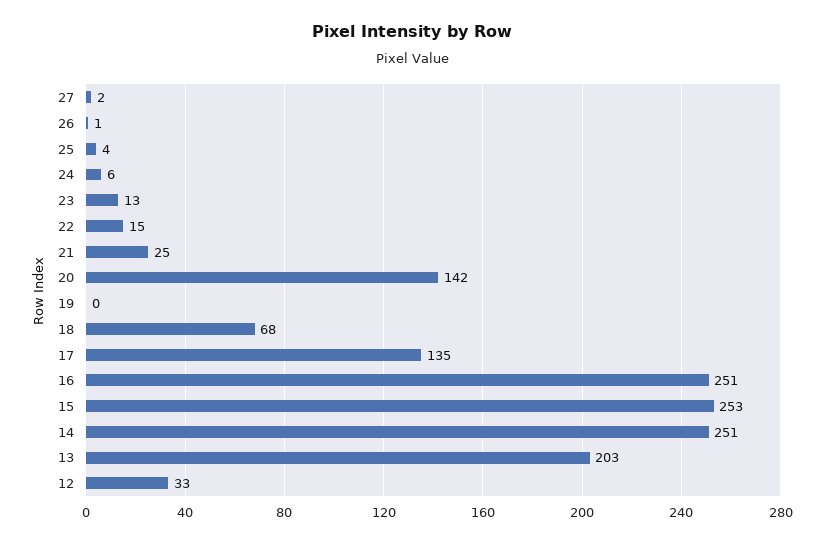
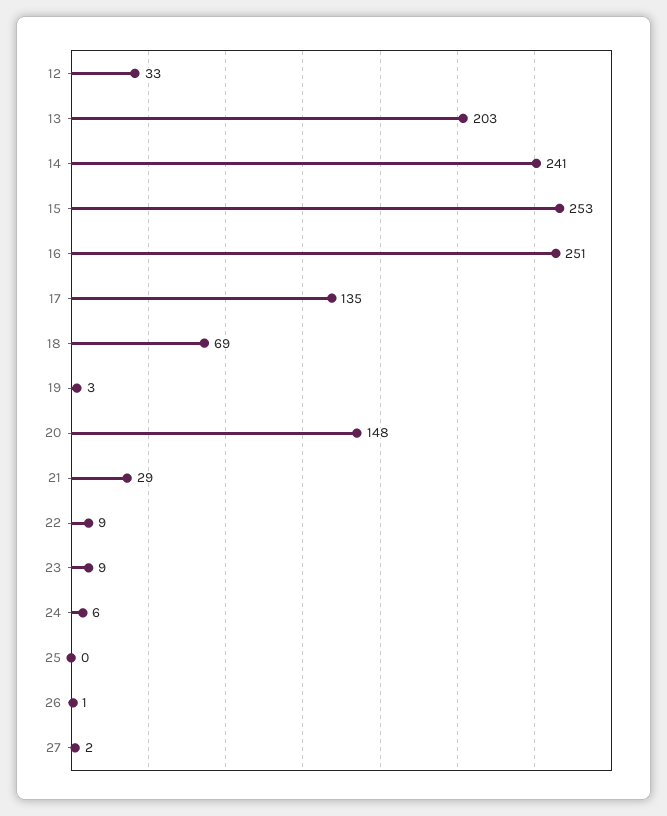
25: 4 -> 0
23: 13 -> 9
22: 15 -> 9
21: 25 -> 29
20: 142 -> 148
19: 0 -> 3
18: 68 -> 69
14: 251 -> 241

